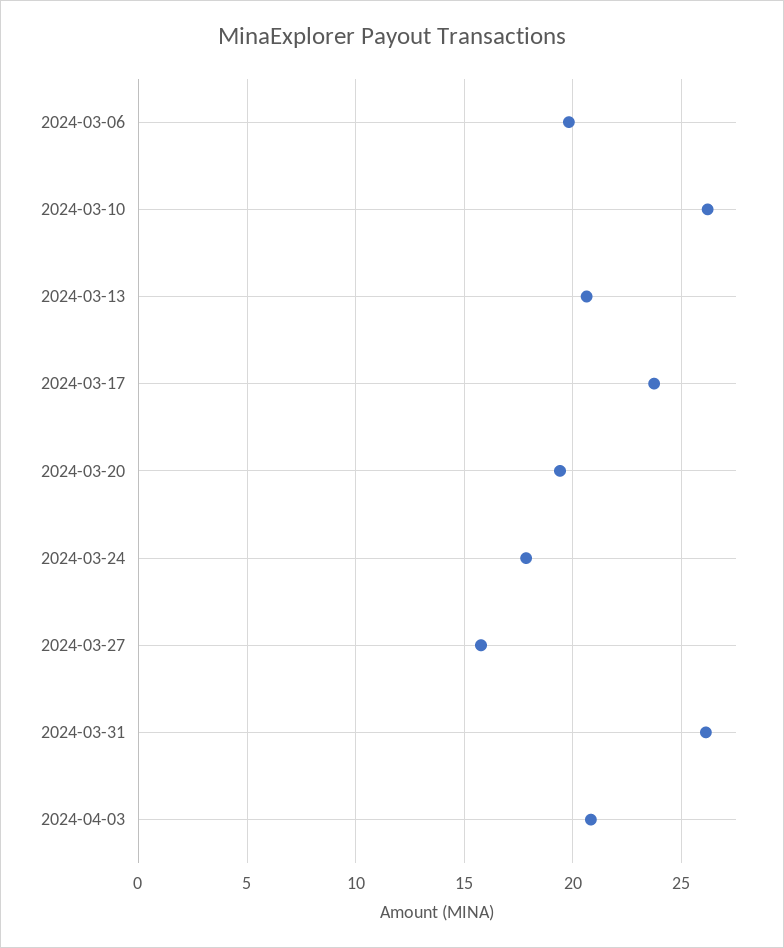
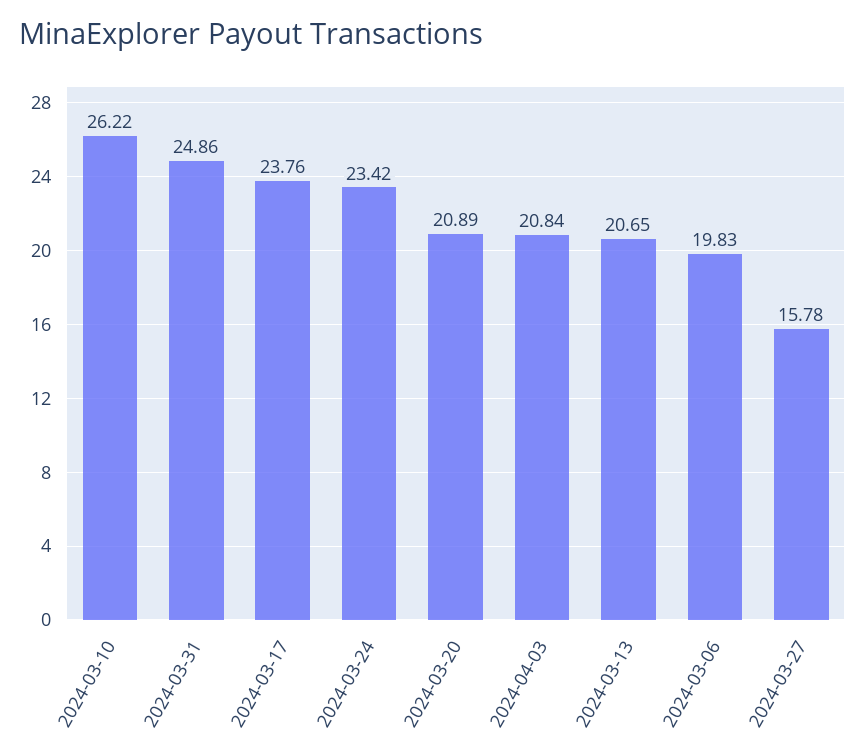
2024-03-20: 19.5 -> 20.89
2024-03-24: 18 -> 23.42
2024-03-31: 26 -> 24.86

